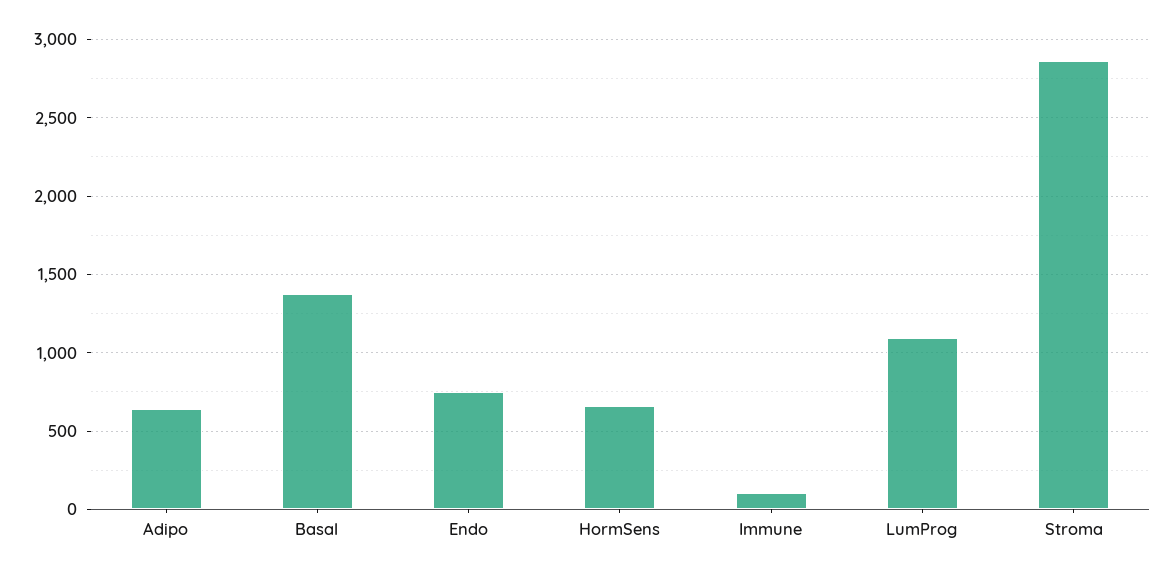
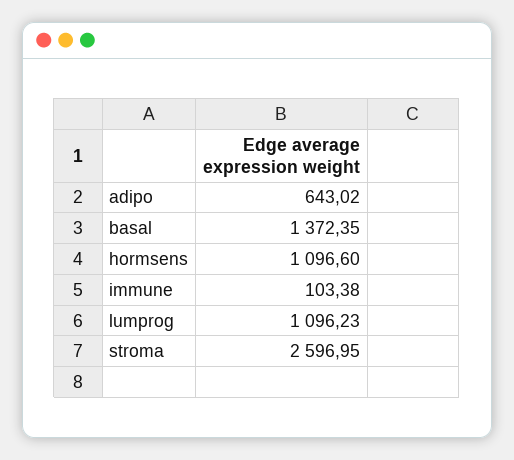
Endo: 750 -> none
HormSens: 650 -> 1096.6
Stroma: 2850 -> 2596.95

